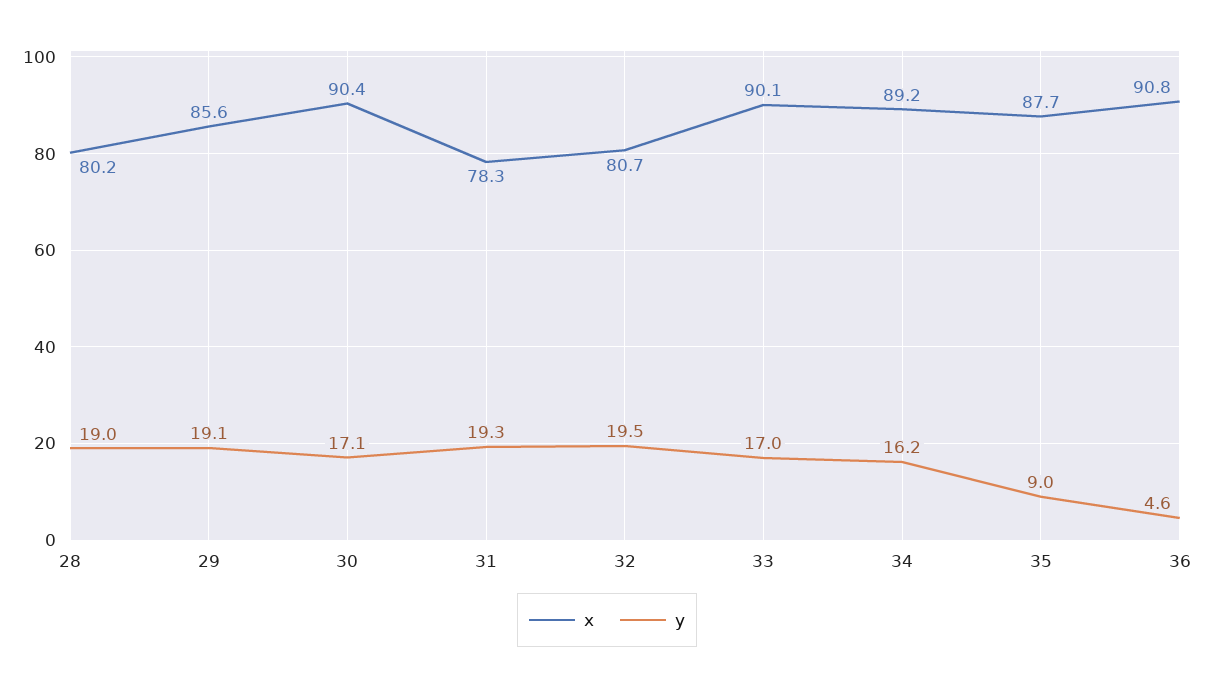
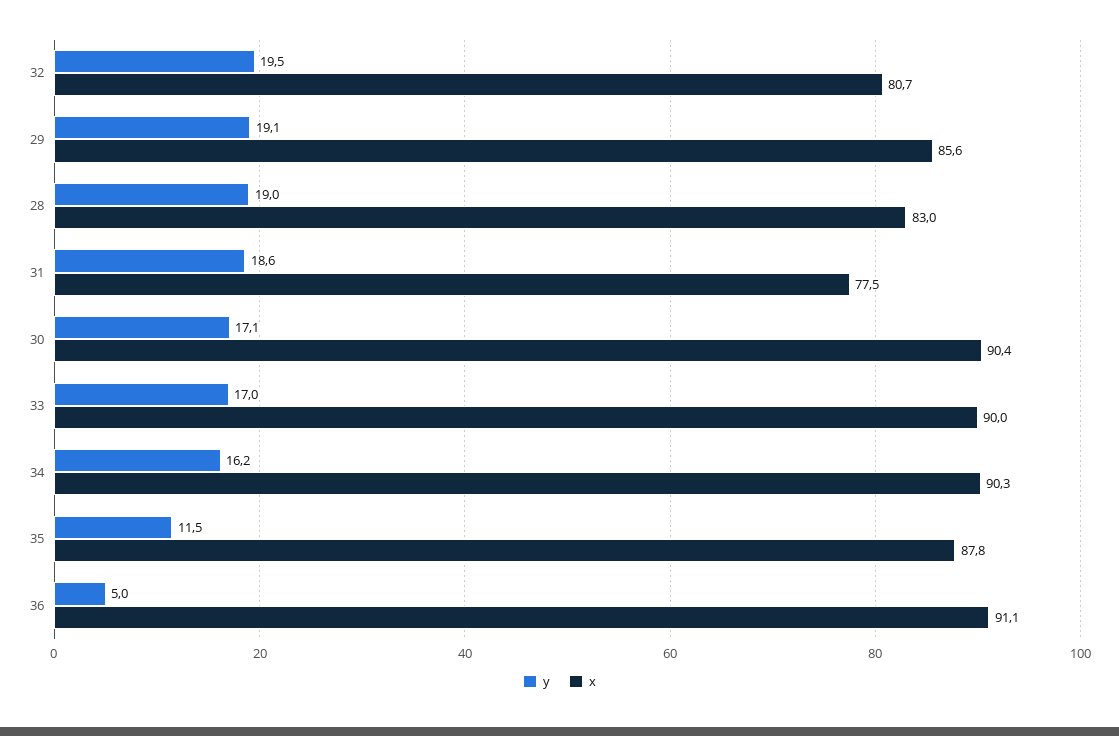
x, 28: 80.2 -> 83
x, 31: 78.3 -> 77.5
y, 31: 19.3 -> 18.6
x, 33: 90.1 -> 90
x, 34: 89.2 -> 90.3
x, 35: 87.7 -> 87.8
y, 35: 9 -> 11.5
x, 36: 90.8 -> 91.1
y, 36: 4.6 -> 5

